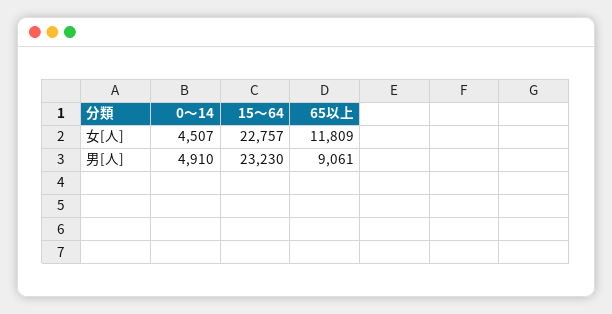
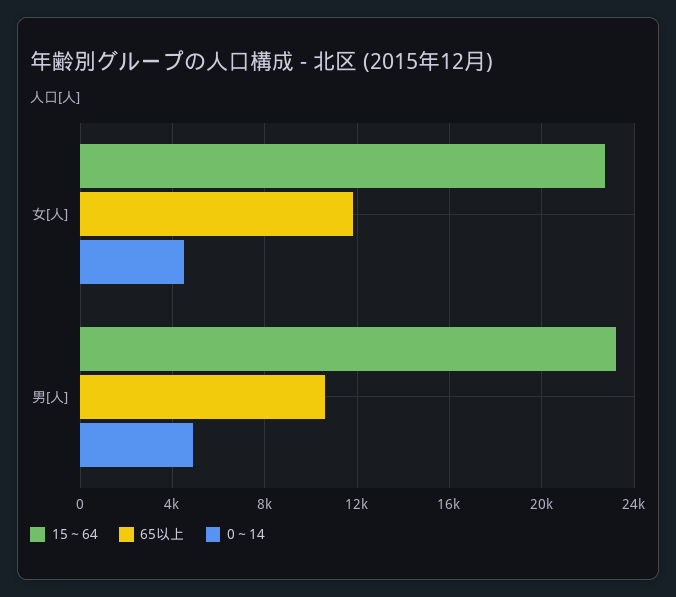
65以上, 男[人]: 9061 -> 10500

